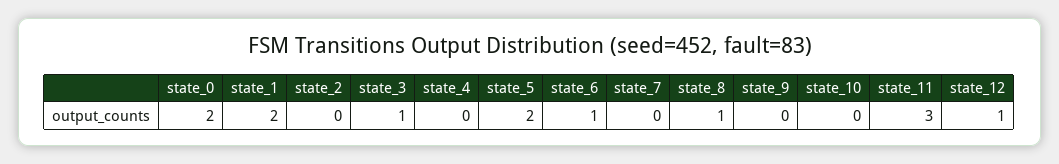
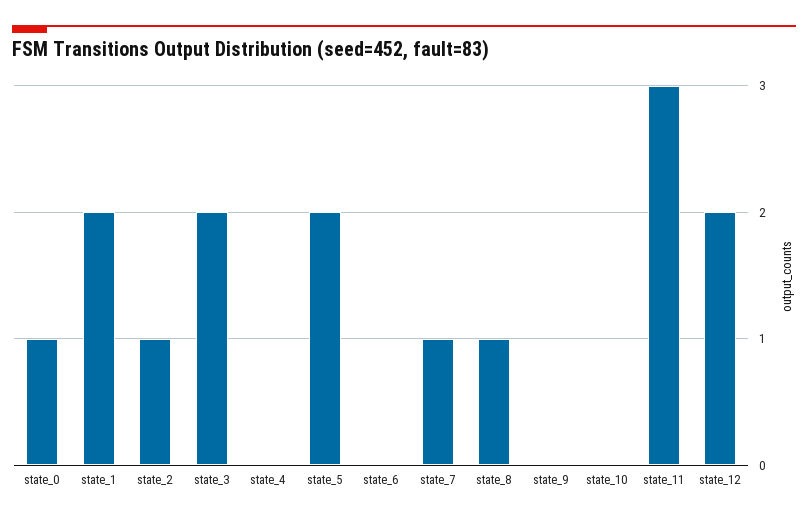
state_0: 2 -> 1
state_2: 0 -> 1
state_3: 1 -> 2
state_6: 1 -> 0
state_7: 0 -> 1
state_12: 1 -> 2

